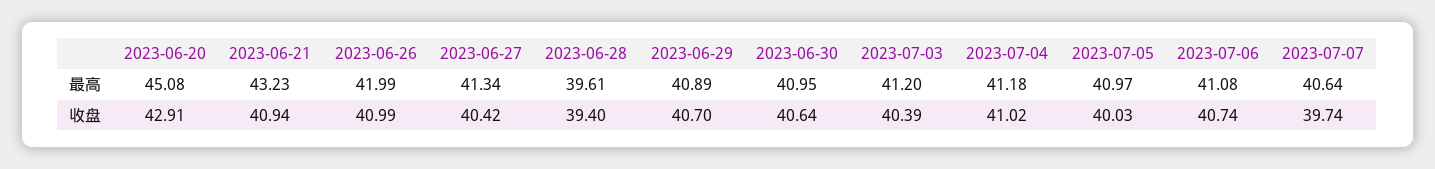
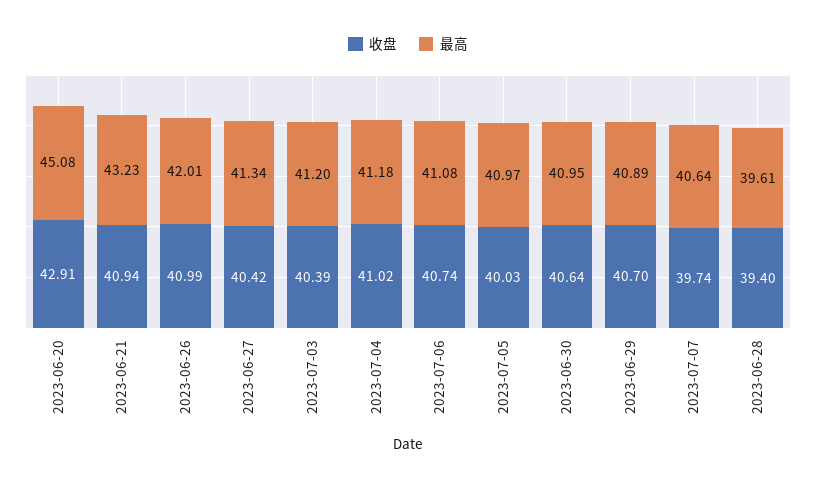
最高, 2023-06-26: 41.99 -> 42.01

